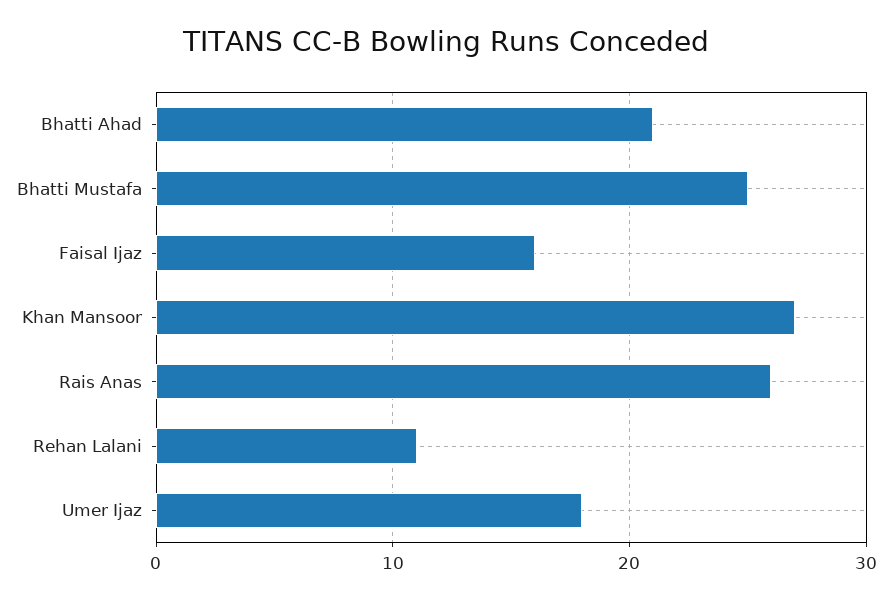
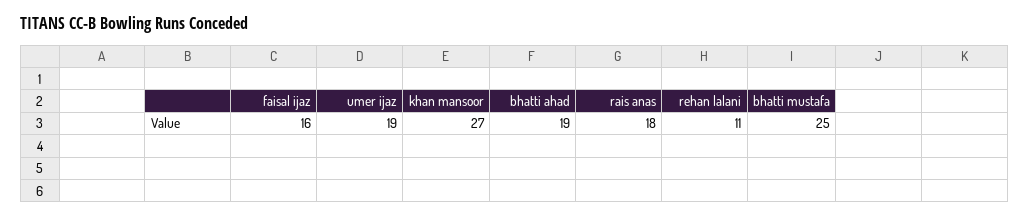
Bhatti Ahad: 21 -> 19
Rais Anas: 26 -> 18
Umer Ijaz: 18 -> 19

